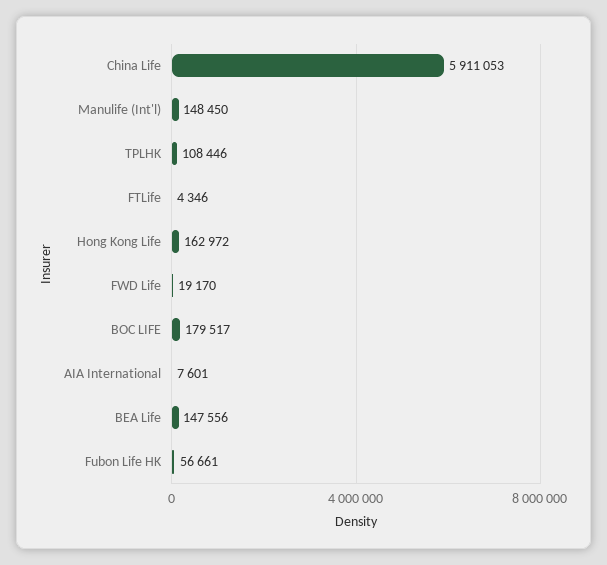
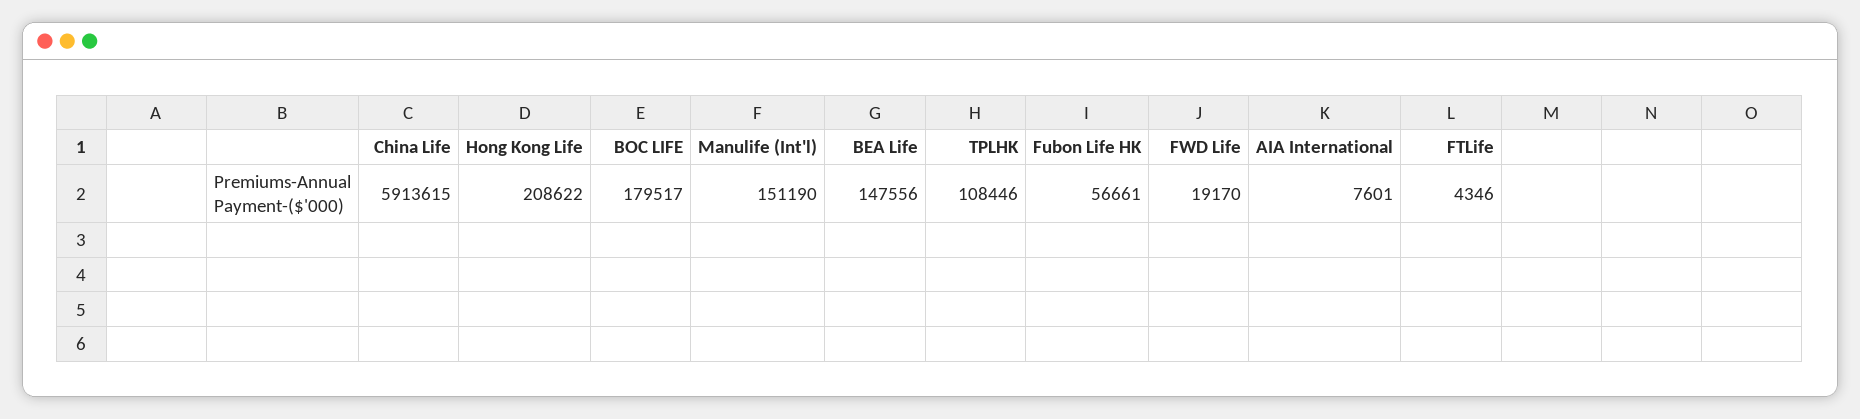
China Life: 5911053 -> 5913615
Manulife (Int'l): 148450 -> 151190
Hong Kong Life: 162972 -> 208622

